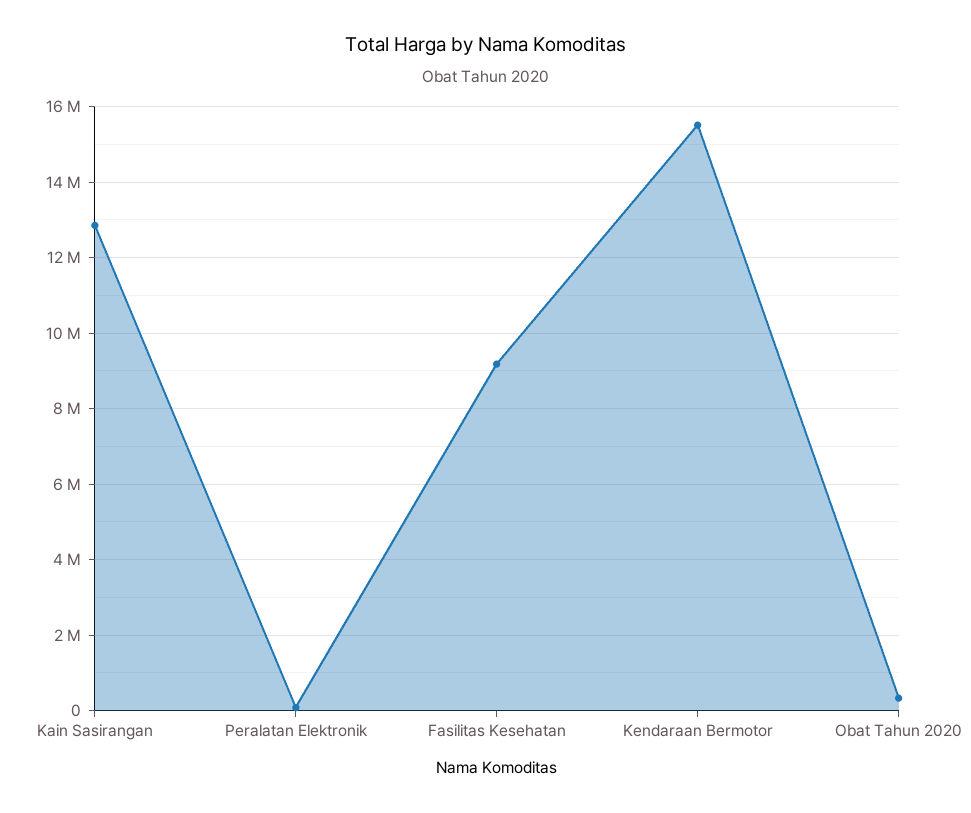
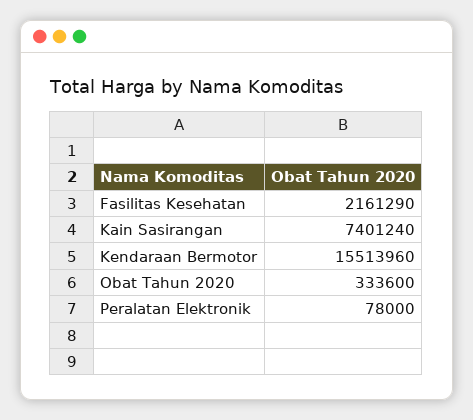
Kain Sasirangan: 12800000 -> 7401240
Fasilitas Kesehatan: 9200000 -> 2161290

